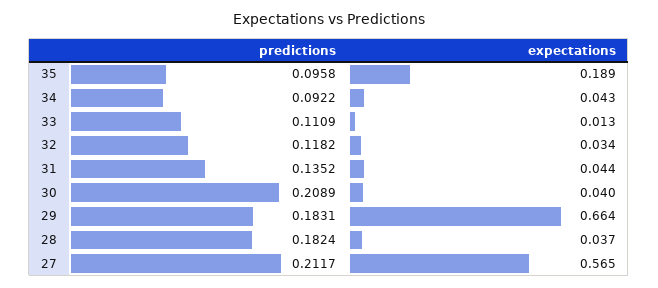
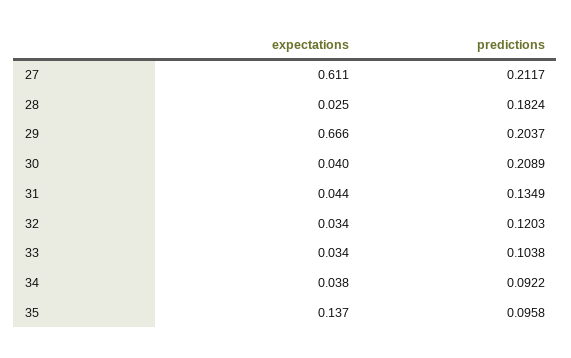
expectations, 35: 0.189 -> 0.137
expectations, 34: 0.043 -> 0.038
predictions, 33: 0.1109 -> 0.1038
expectations, 33: 0.013 -> 0.034
predictions, 32: 0.1182 -> 0.1203
predictions, 31: 0.1352 -> 0.1349
predictions, 29: 0.1831 -> 0.2037
expectations, 29: 0.664 -> 0.666
expectations, 28: 0.037 -> 0.025
expectations, 27: 0.565 -> 0.611

